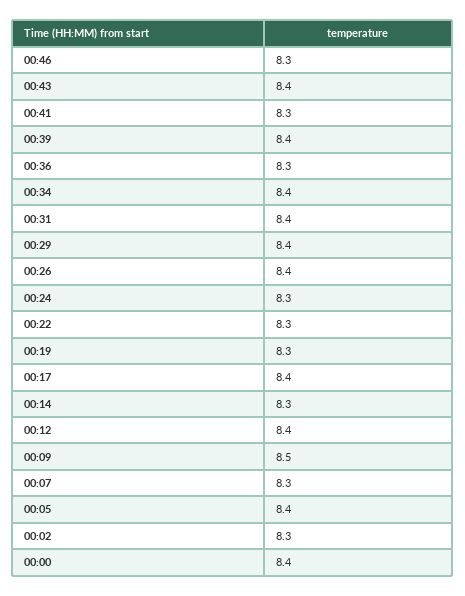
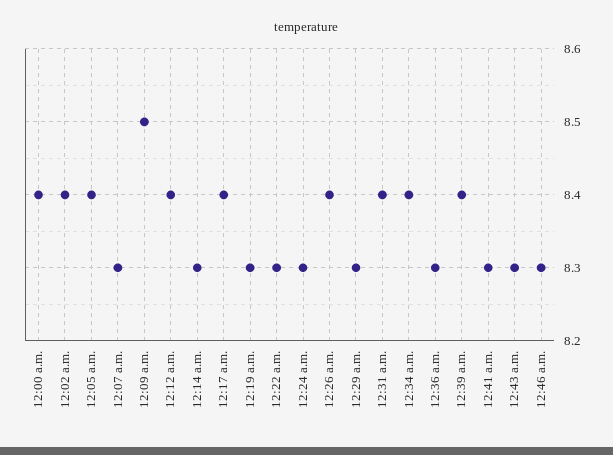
00:43: 8.4 -> 8.3
00:29: 8.4 -> 8.3
00:02: 8.3 -> 8.4

